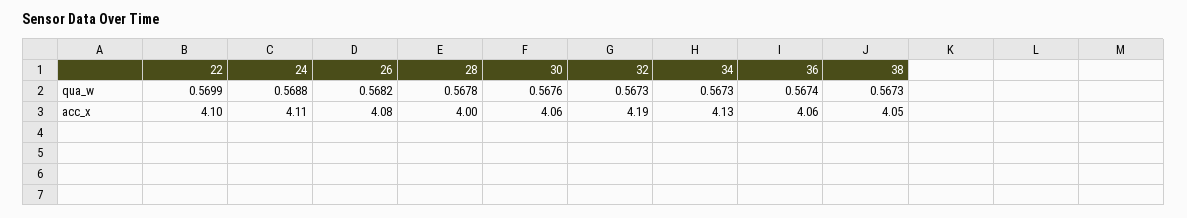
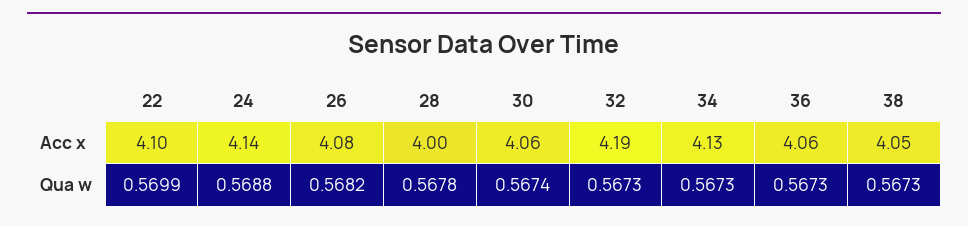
30, qua_w: 0.5676 -> 0.5674
36, qua_w: 0.5674 -> 0.5673
24, acc_x: 4.11 -> 4.14

